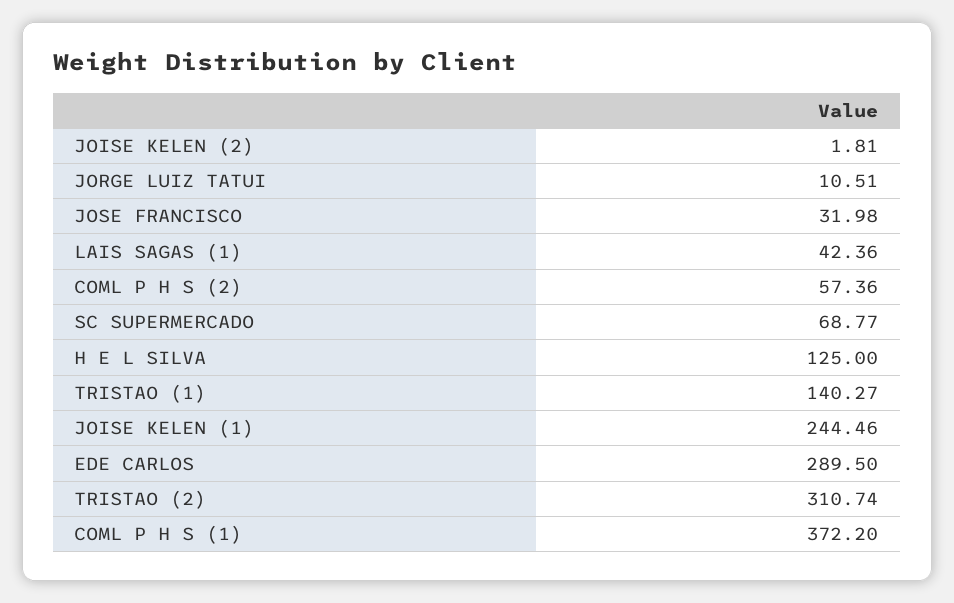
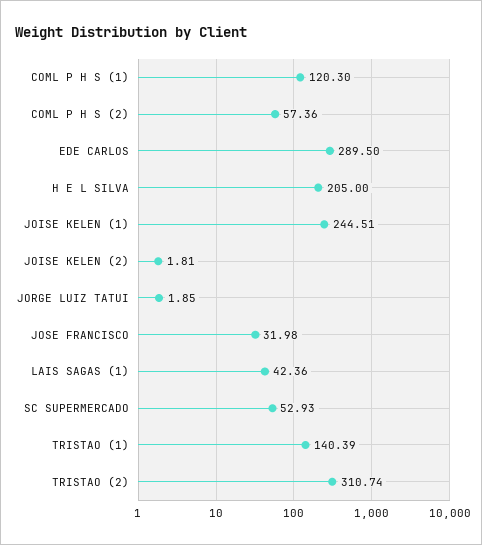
JORGE LUIZ TATUI: 10.51 -> 1.85
SC SUPERMERCADO: 68.77 -> 52.93
H E L SILVA: 125 -> 205
TRISTAO (1): 140.27 -> 140.39
JOISE KELEN (1): 244.46 -> 244.51
COML P H S (1): 372.2 -> 120.3

